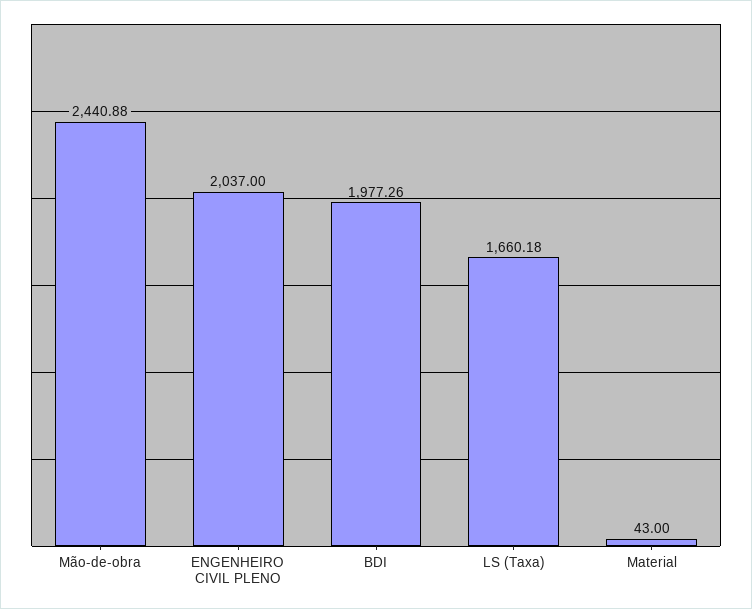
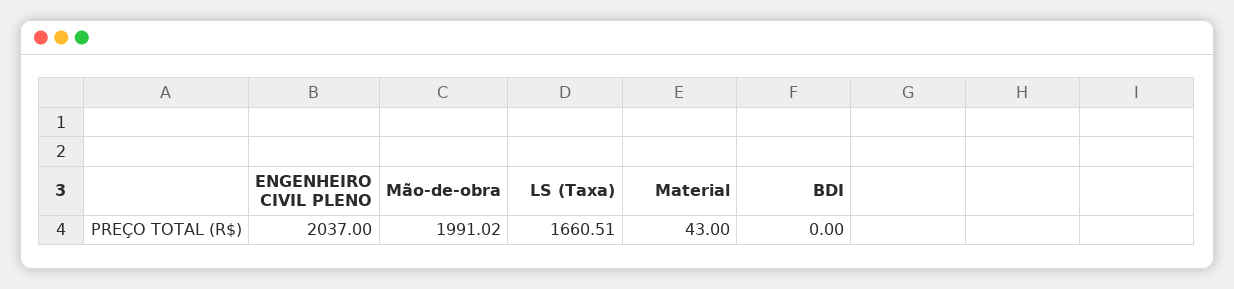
Mão-de-obra: 2440.88 -> 1991.02
BDI: 1977.26 -> 0
LS (Taxa): 1660.18 -> 1660.51

